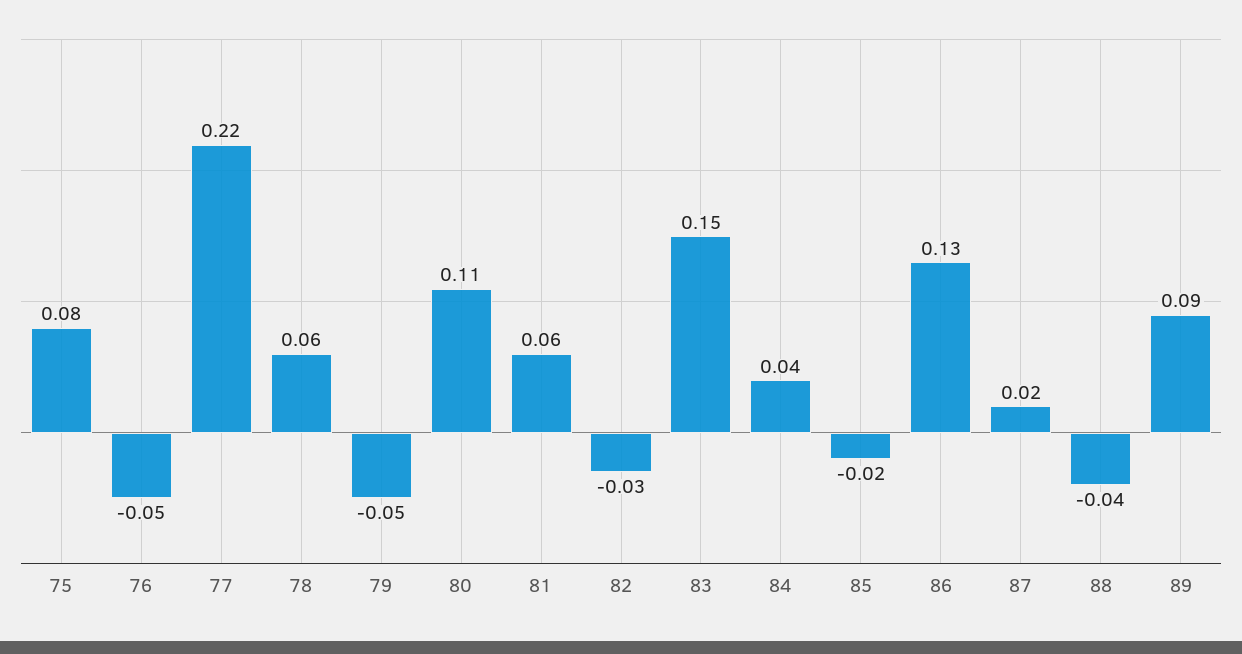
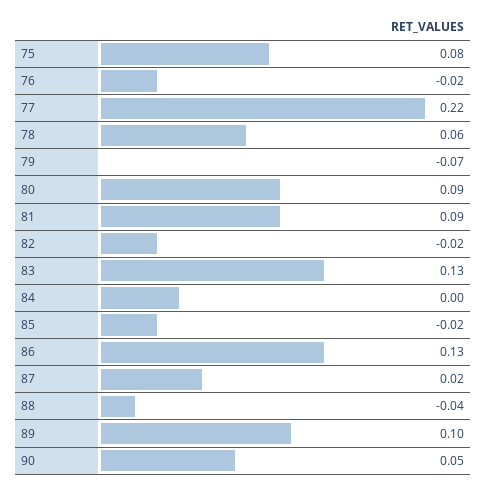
76: -0.05 -> -0.02
79: -0.05 -> -0.07
80: 0.11 -> 0.09
81: 0.06 -> 0.09
82: -0.03 -> -0.02
83: 0.15 -> 0.13
84: 0.04 -> 0
89: 0.09 -> 0.1
90: none -> 0.05

